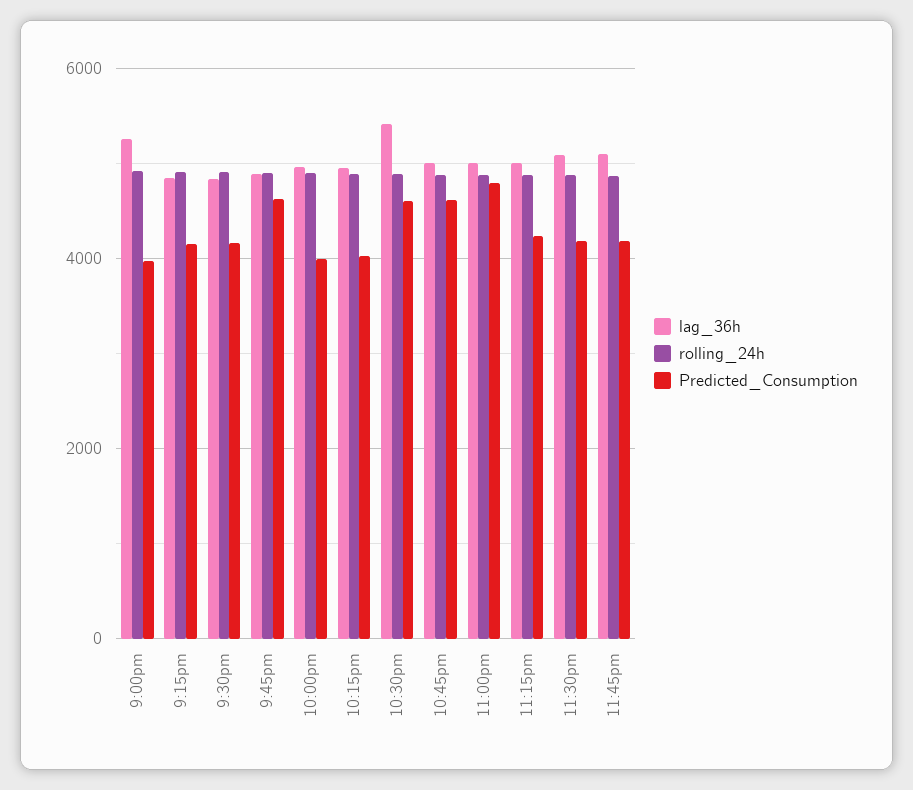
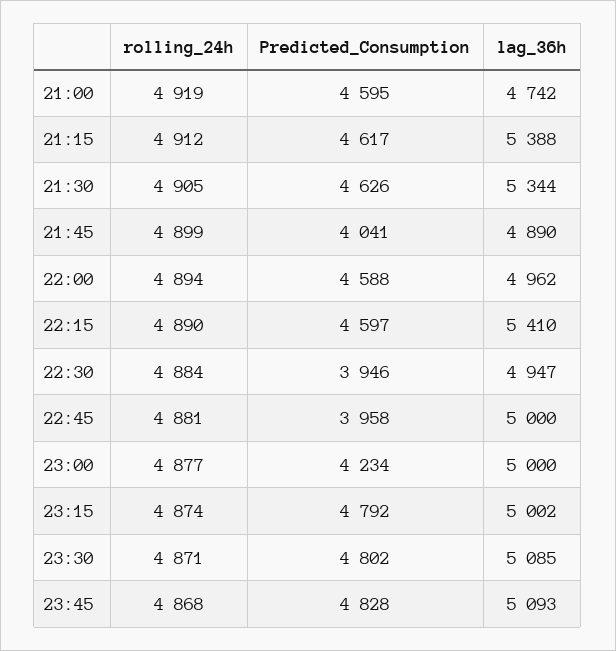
lag_36h, 9:00pm: 5200 -> 4742
Predicted_Consumption, 9:00pm: 4000 -> 4595
lag_36h, 9:15pm: 4800 -> 5388
Predicted_Consumption, 9:15pm: 4200 -> 4617
lag_36h, 9:30pm: 4800 -> 5344
Predicted_Consumption, 9:30pm: 4200 -> 4626
Predicted_Consumption, 9:45pm: 4600 -> 4041
Predicted_Consumption, 10:00pm: 4000 -> 4588
lag_36h, 10:15pm: 5000 -> 5410
Predicted_Consumption, 10:15pm: 4000 -> 4597
lag_36h, 10:30pm: 5400 -> 4947
Predicted_Consumption, 10:30pm: 4600 -> 3946
Predicted_Consumption, 10:45pm: 4600 -> 3958
Predicted_Consumption, 11:00pm: 4800 -> 4234
Predicted_Consumption, 11:15pm: 4200 -> 4792
Predicted_Consumption, 11:30pm: 4200 -> 4802
Predicted_Consumption, 11:45pm: 4200 -> 4828

